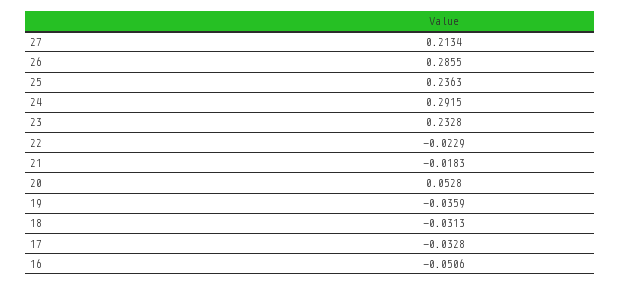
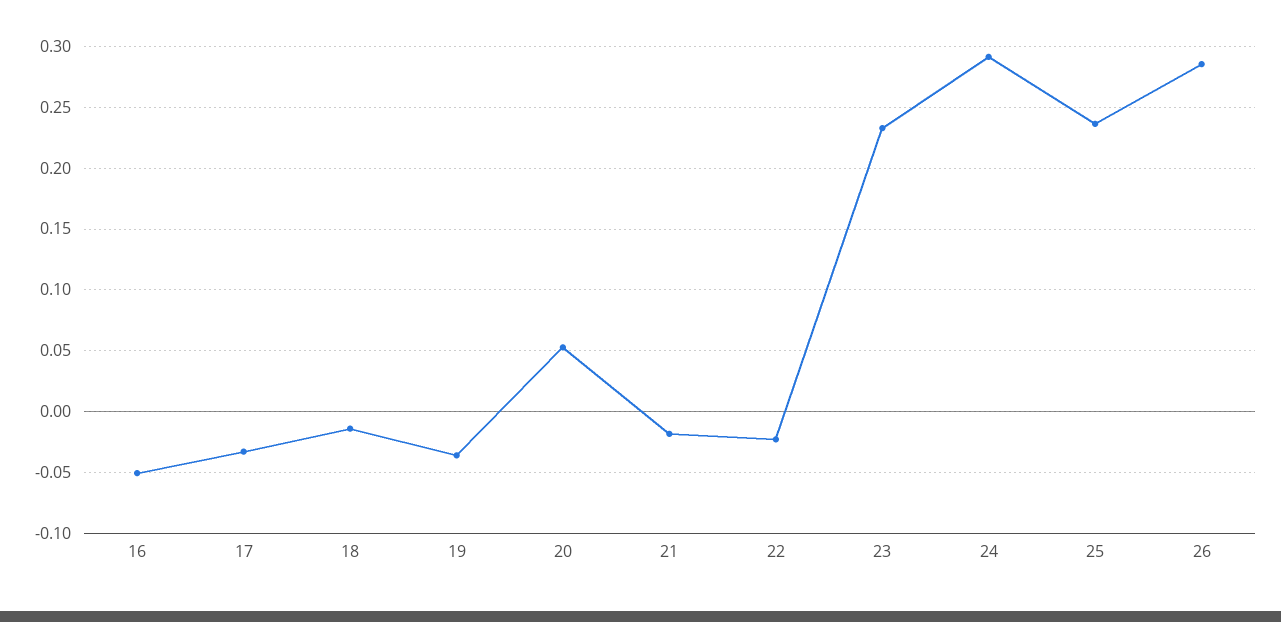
27: 0.2134 -> none
18: -0.0313 -> -0.015

